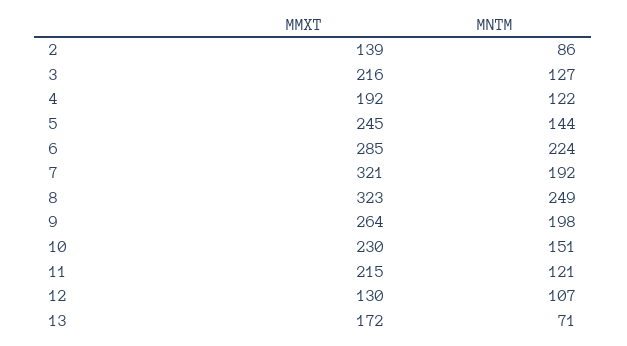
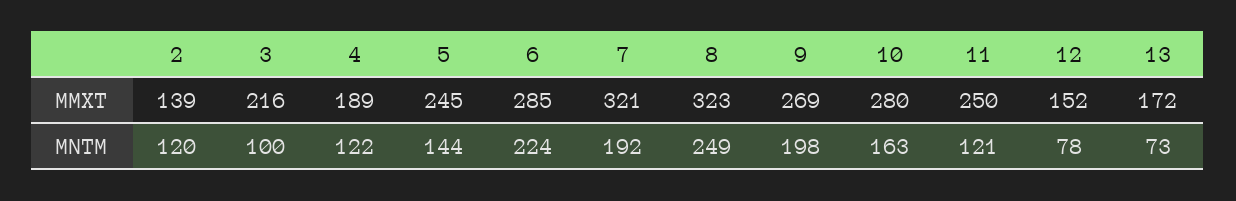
MNTM, 2: 86 -> 120
MNTM, 3: 127 -> 100
MMXT, 4: 192 -> 189
MMXT, 9: 264 -> 269
MMXT, 10: 230 -> 280
MNTM, 10: 151 -> 163
MMXT, 11: 215 -> 250
MMXT, 12: 130 -> 152
MNTM, 12: 107 -> 78
MNTM, 13: 71 -> 73

